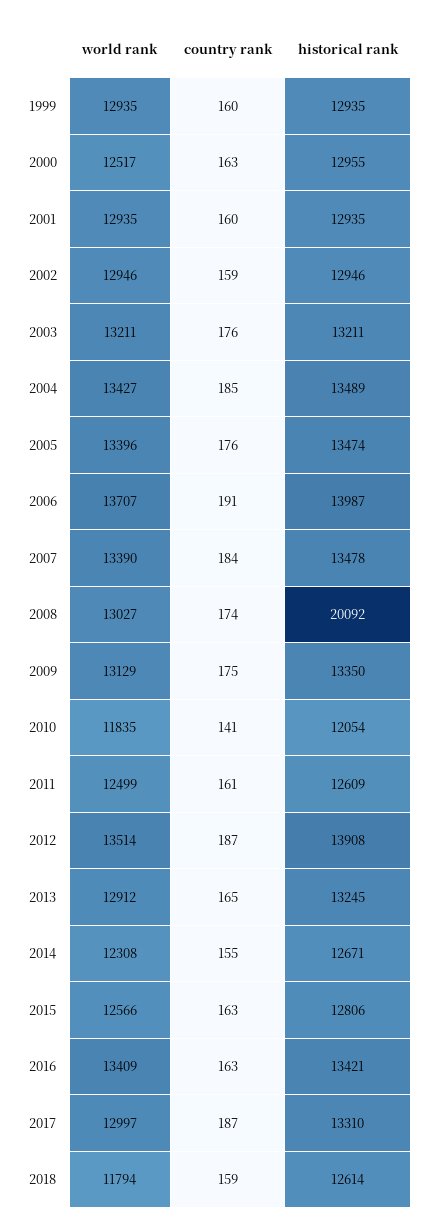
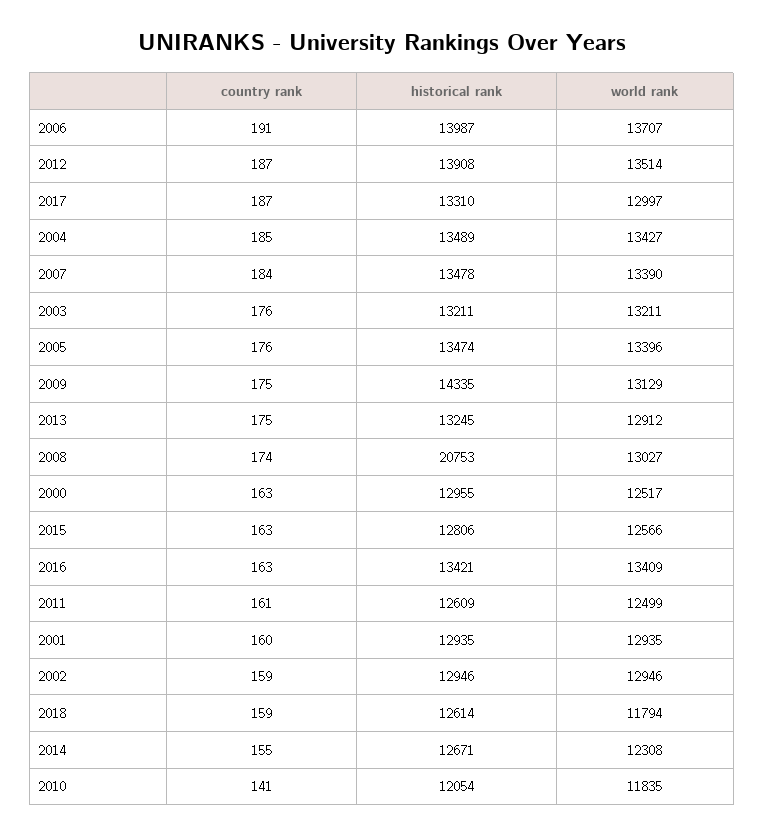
world rank, 1999: 12935 -> none
country rank, 1999: 160 -> none
historical rank, 1999: 12935 -> none
historical rank, 2008: 20092 -> 20753
historical rank, 2009: 13350 -> 14335
country rank, 2013: 165 -> 175

